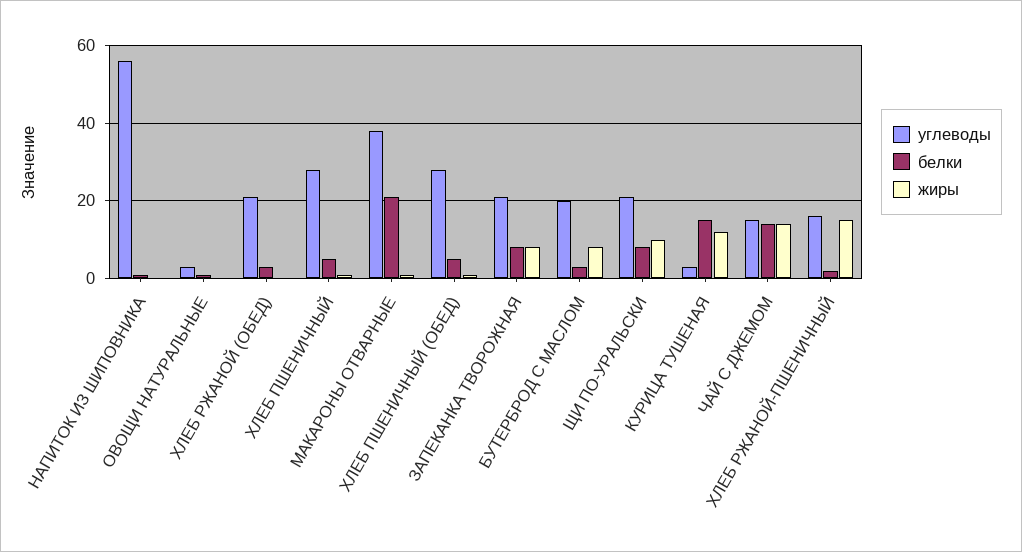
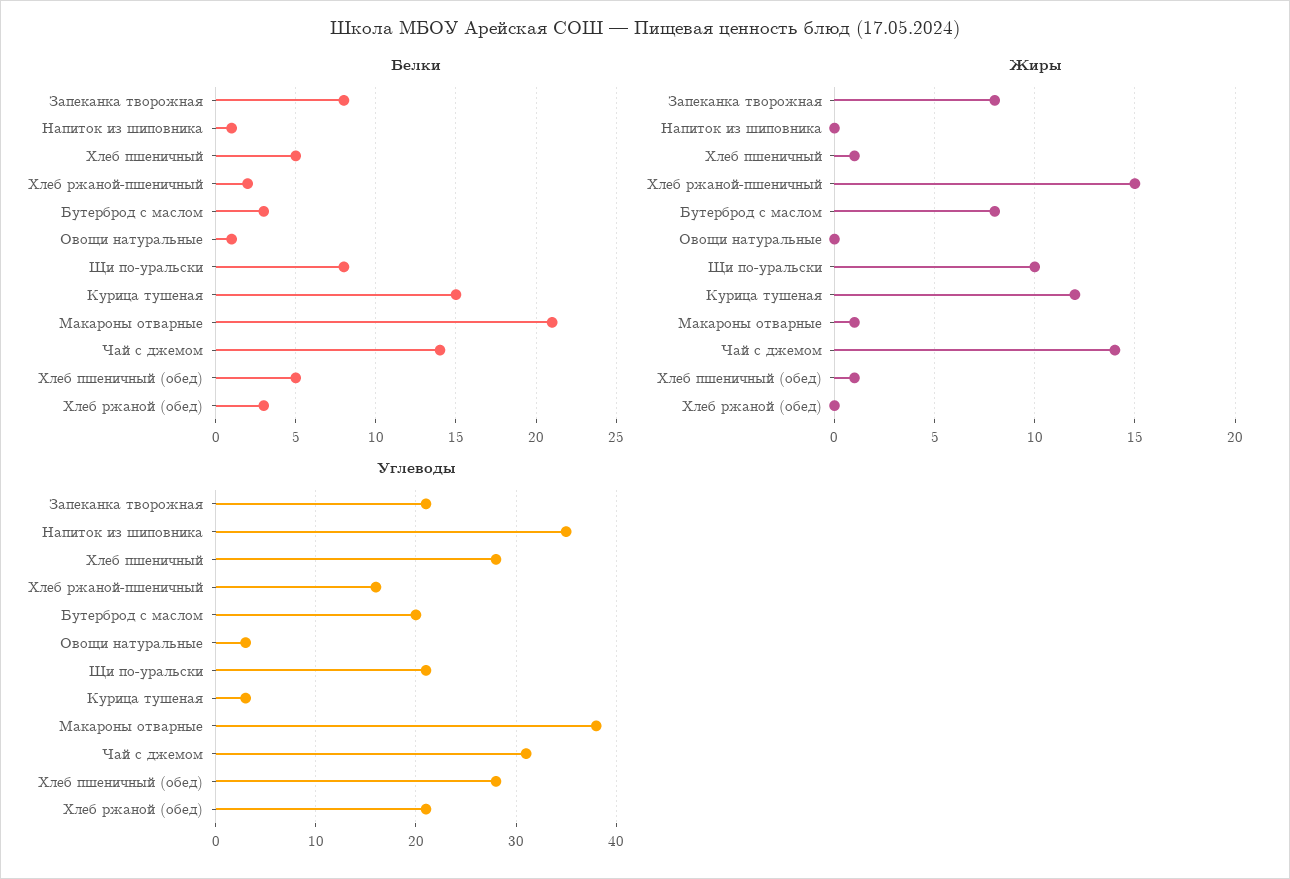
углеводы, НАПИТОК ИЗ ШИПОВНИКА: 55 -> 35
углеводы, ЧАЙ С ДЖЕМОМ: 15 -> 31

